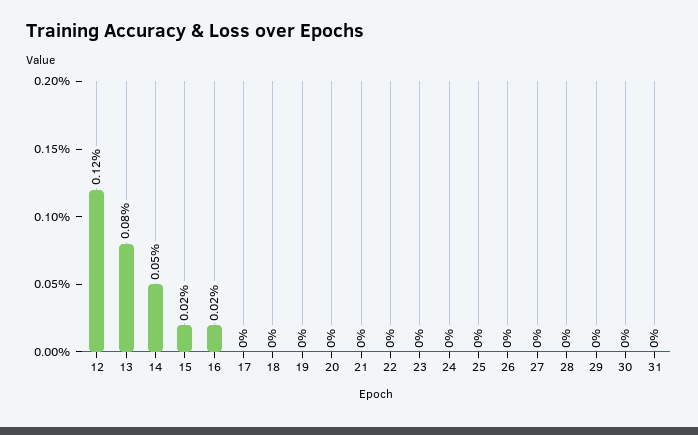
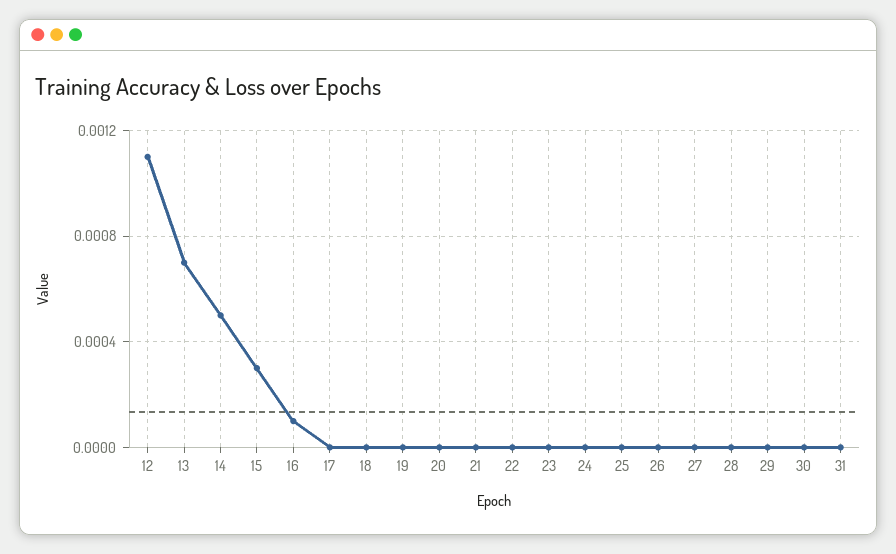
12: 0.0012 -> 0.0011
13: 0.0008 -> 0.0007
15: 0.0002 -> 0.0003
16: 0.0002 -> 0.0001

